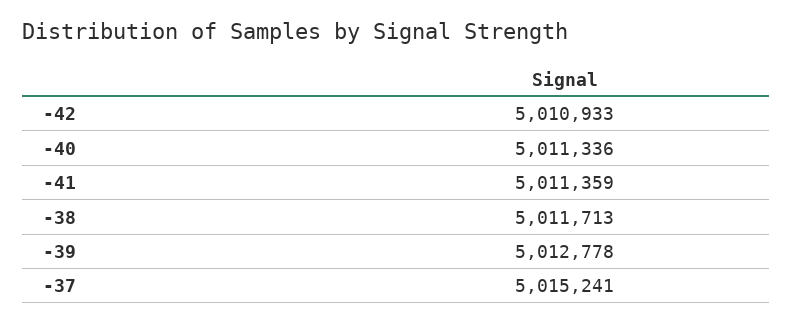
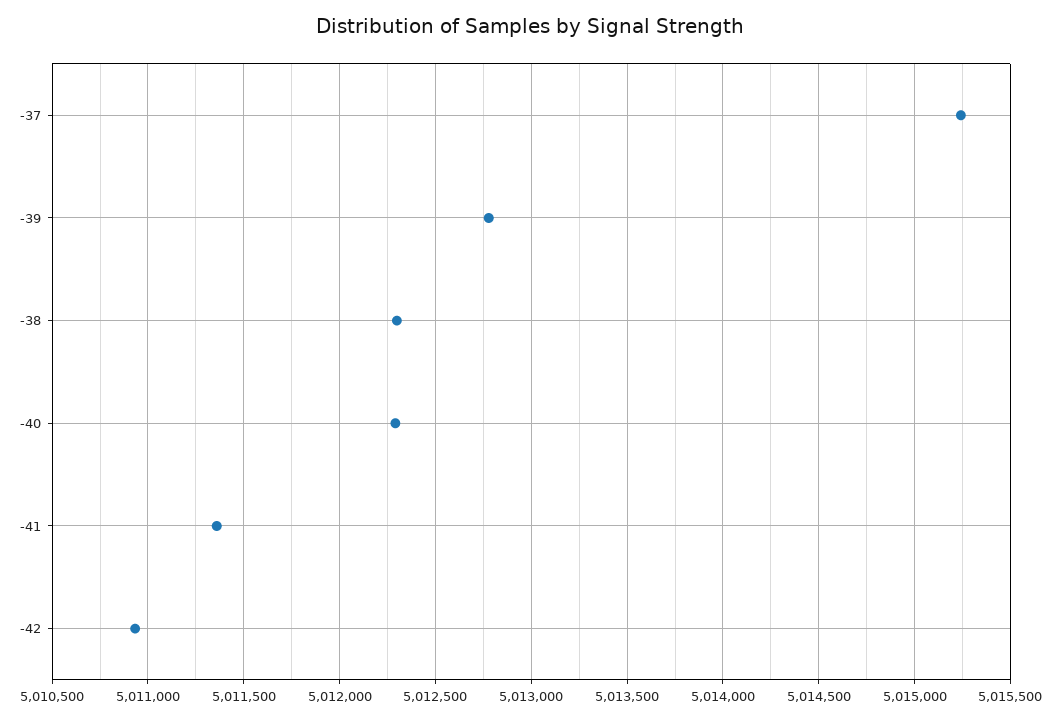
-40: 5011336 -> 5012300
-38: 5011713 -> 5012300

